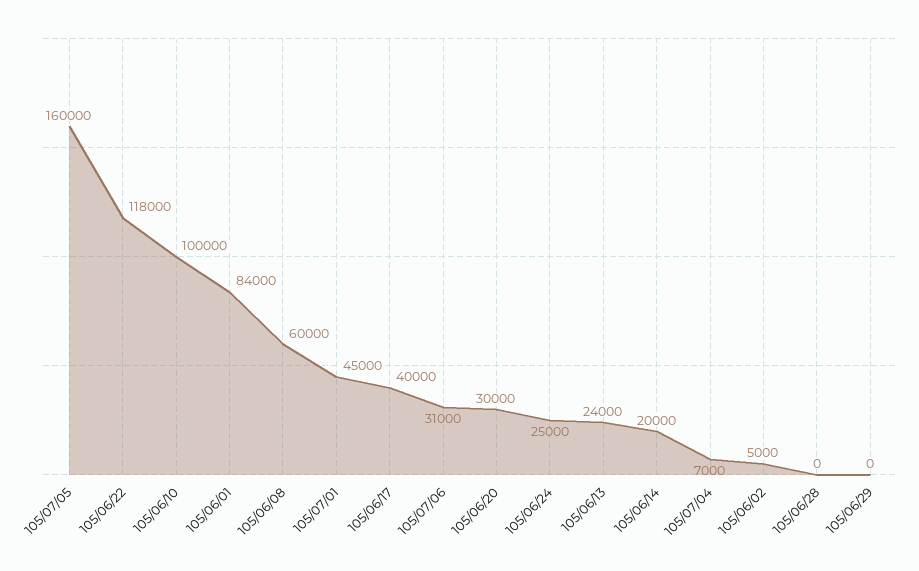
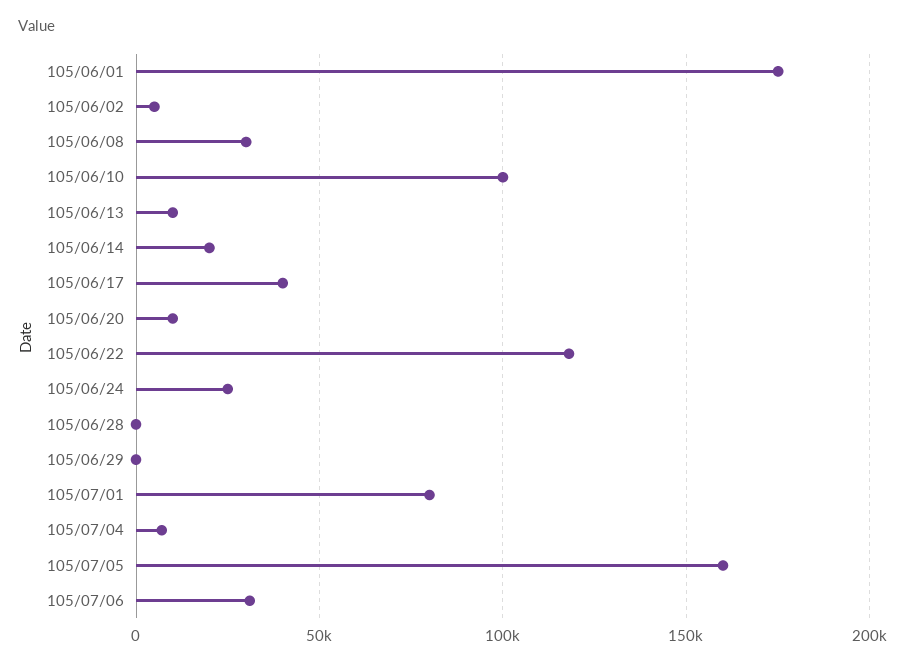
105/06/01: 84000 -> 175000
105/06/08: 60000 -> 30000
105/07/01: 45000 -> 80000
105/06/20: 30000 -> 10000
105/06/13: 24000 -> 10000

